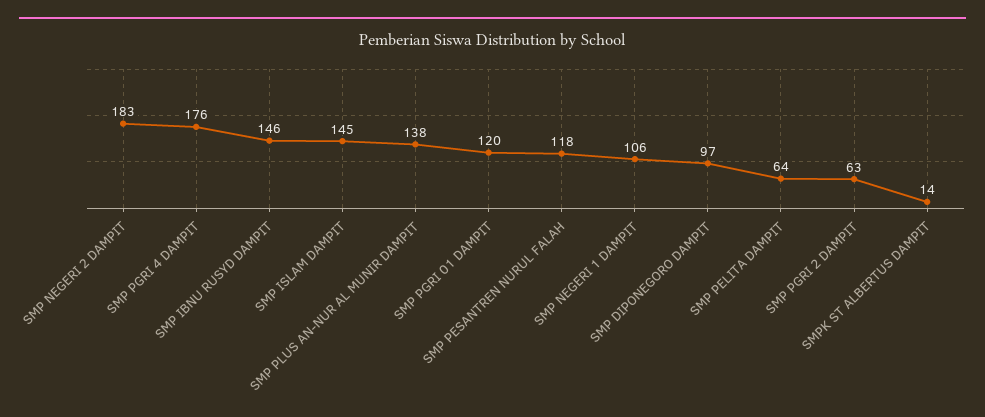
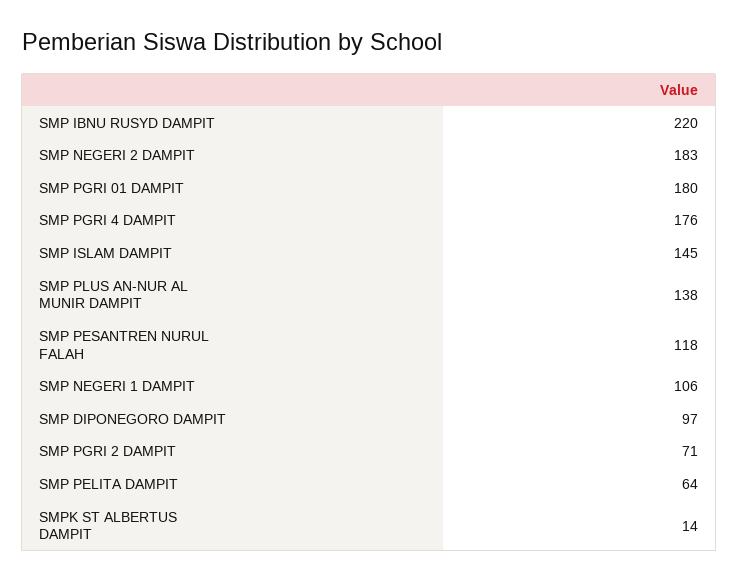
SMP IBNU RUSYD DAMPIT: 146 -> 220
SMP PGRI 01 DAMPIT: 120 -> 180
SMP PGRI 2 DAMPIT: 63 -> 71

